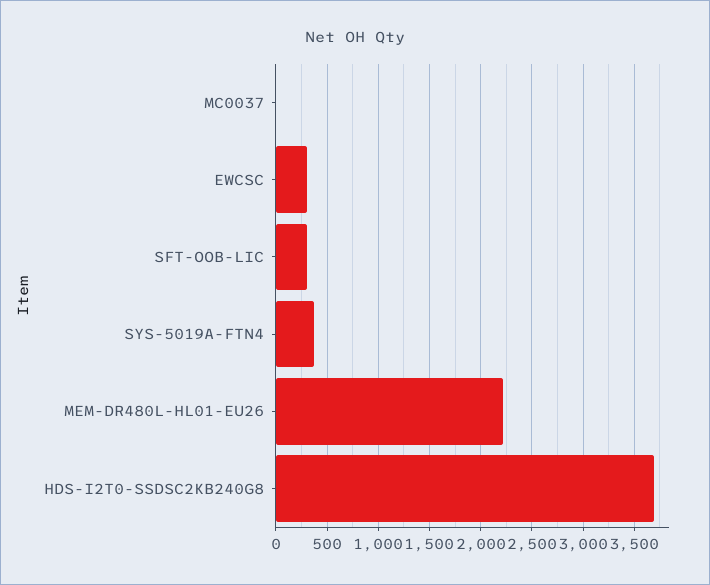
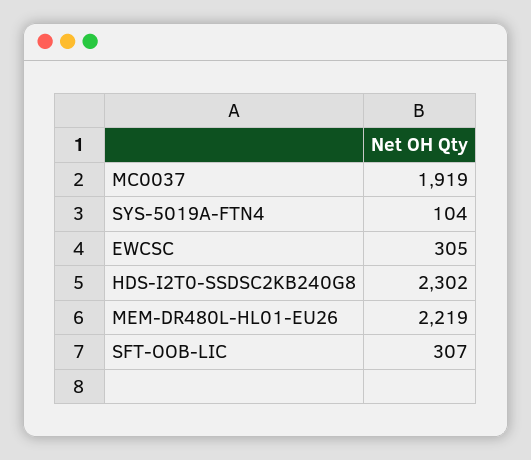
MC0037: 0 -> 1919
SYS-5019A-FTN4: 400 -> 104
HDS-I2T0-SSDSC2KB240G8: 3700 -> 2302

